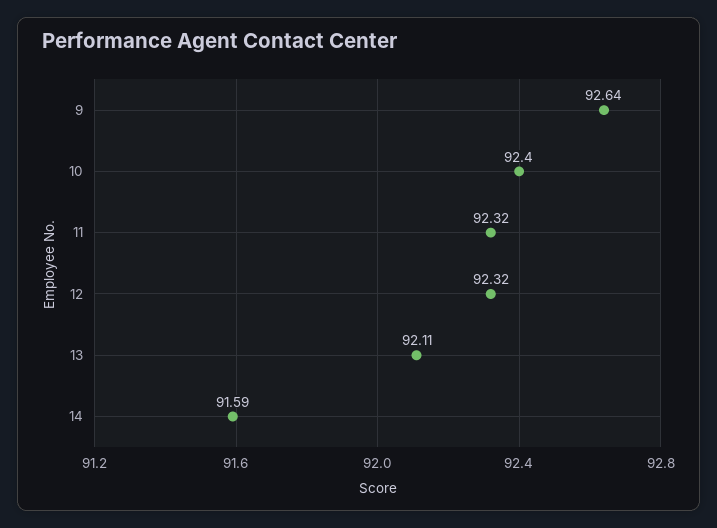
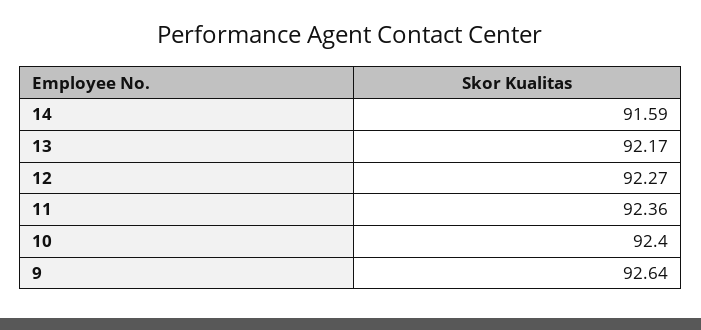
11: 92.32 -> 92.36
12: 92.32 -> 92.27
13: 92.11 -> 92.17

